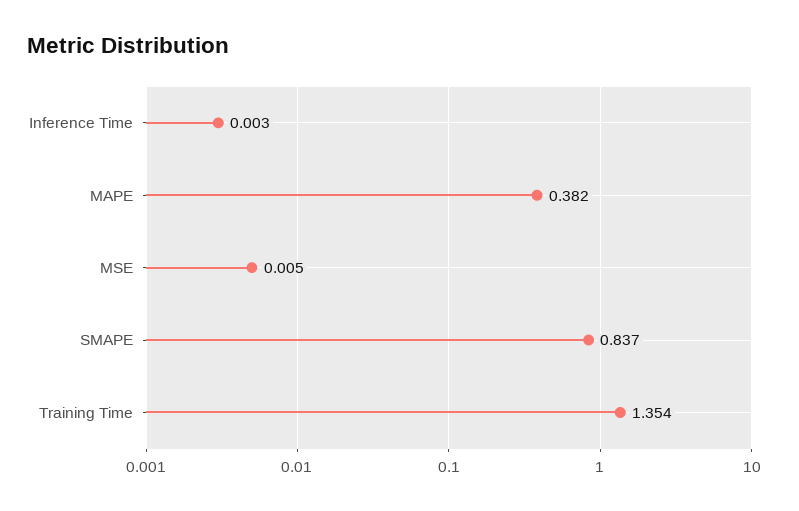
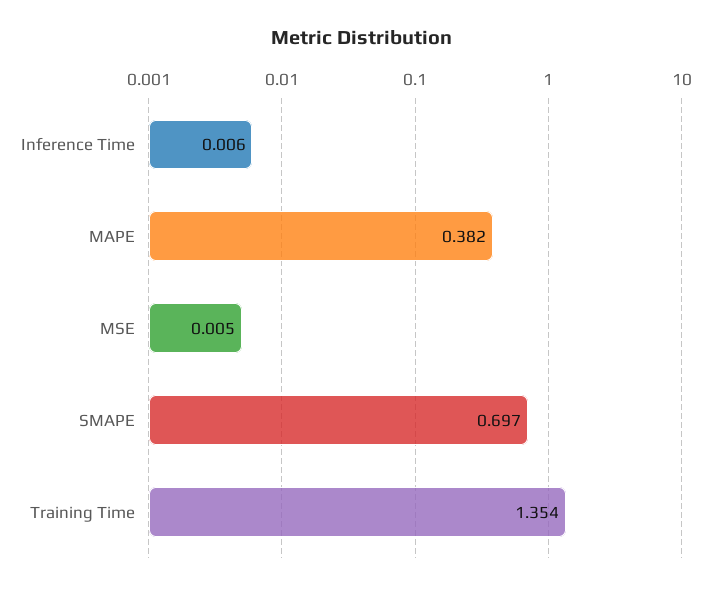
Inference Time: 0.003 -> 0.006
SMAPE: 0.837 -> 0.697

